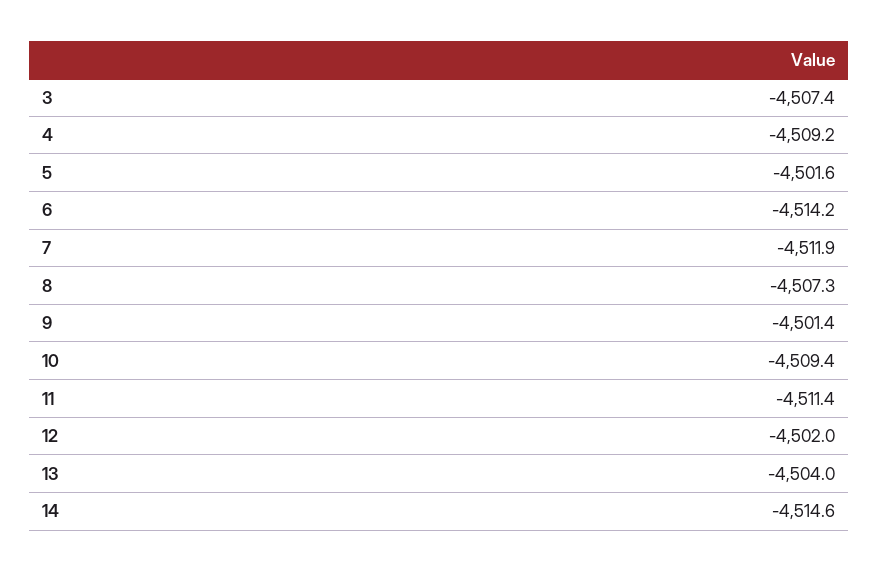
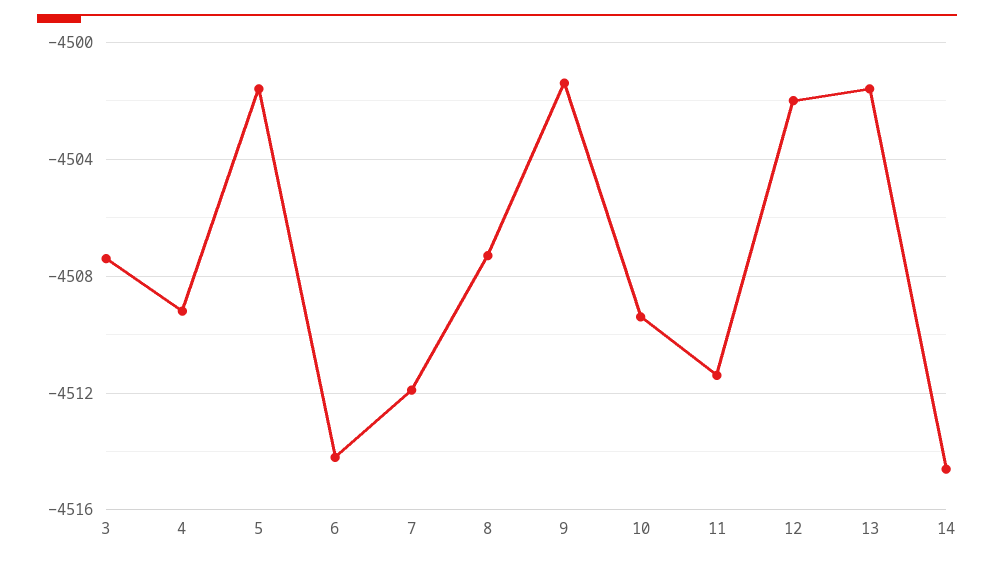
13: -4504 -> -4501.5

